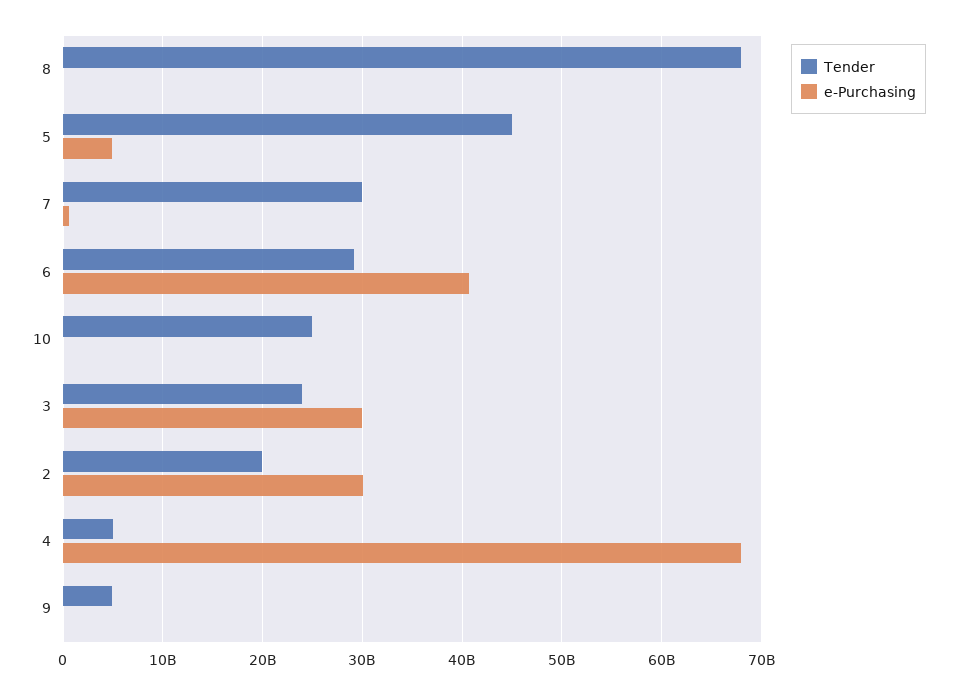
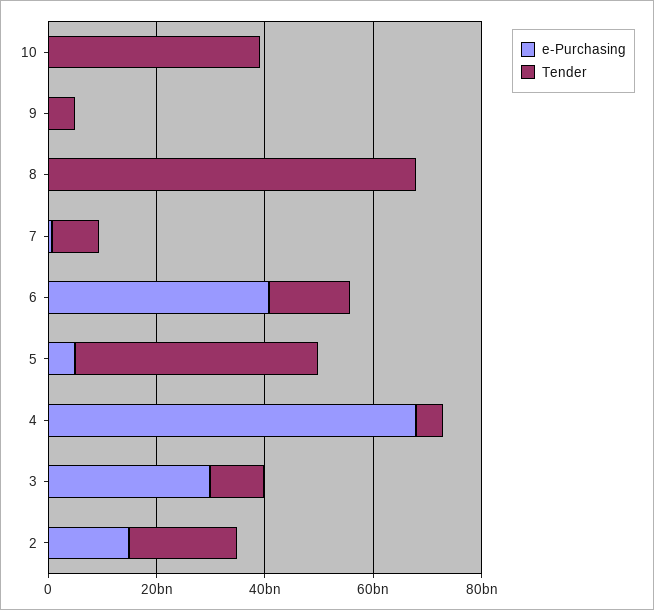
Tender, 7: 30000000000 -> 10000000000
Tender, 6: 29000000000 -> 15000000000
Tender, 10: 25000000000 -> 40000000000
Tender, 3: 24000000000 -> 10000000000
e-Purchasing, 2: 30000000000 -> 15000000000

